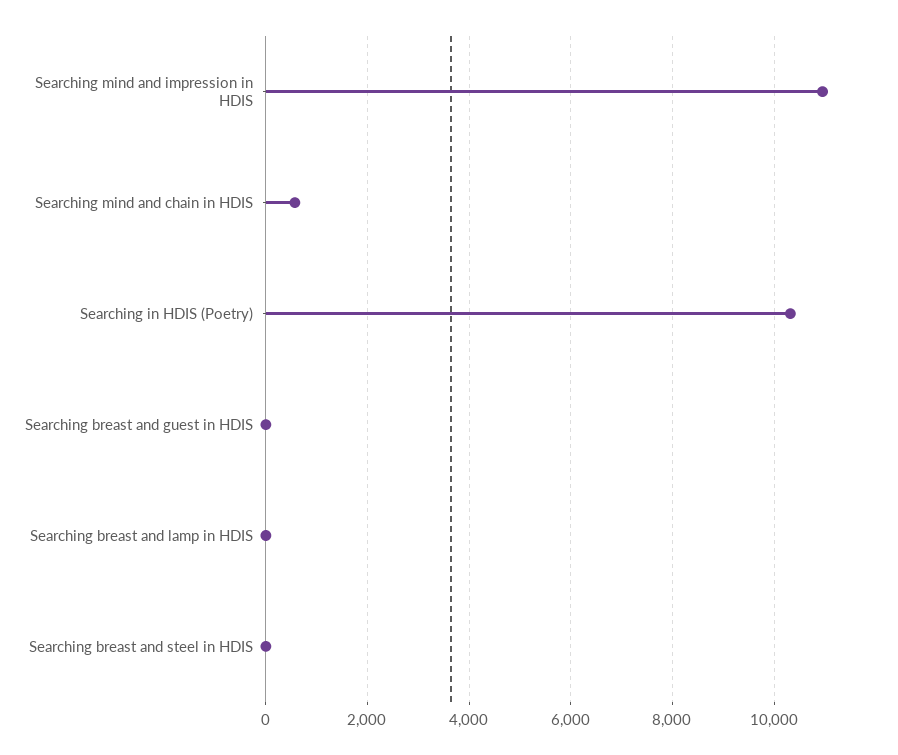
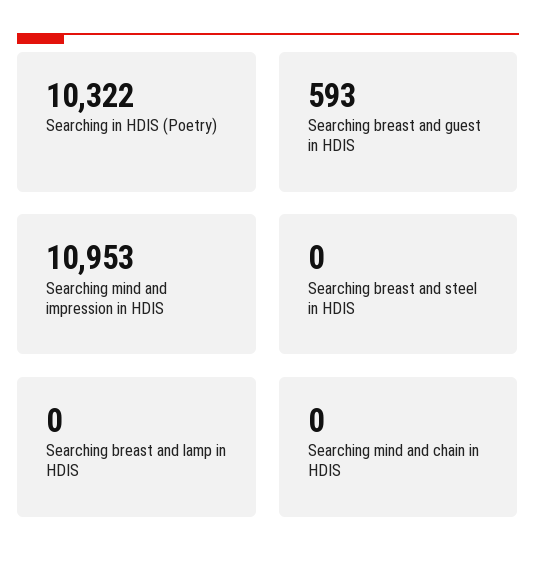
Searching mind and chain in HDIS: 600 -> 0
Searching breast and guest in HDIS: 0 -> 593

